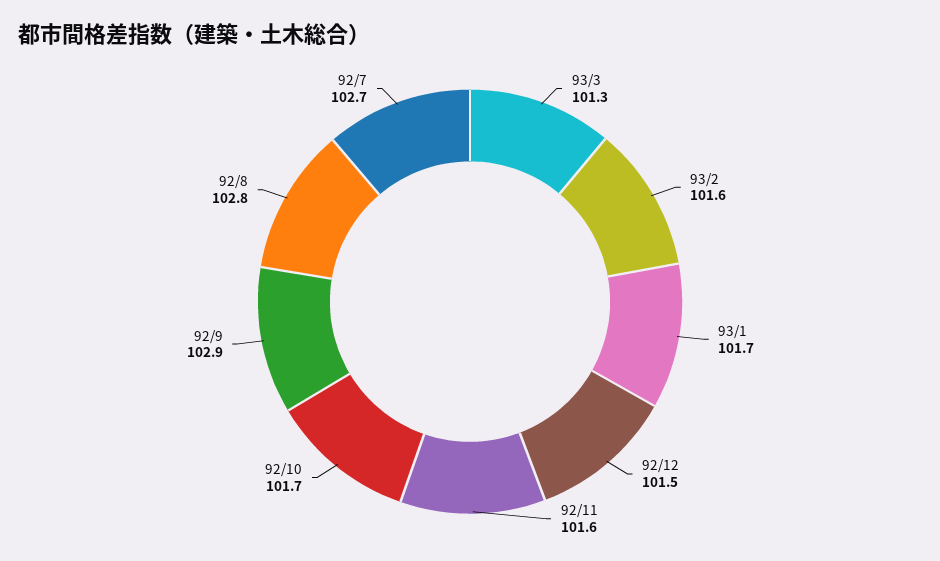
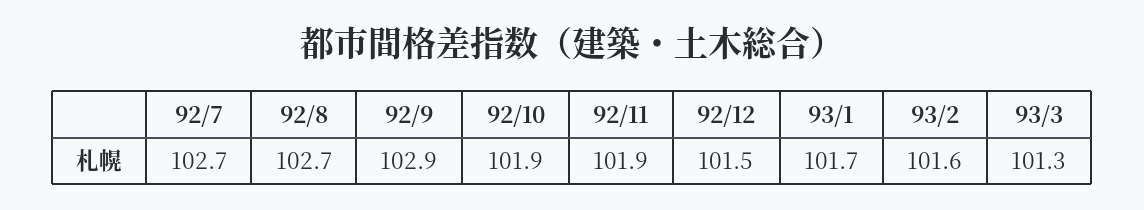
92/11: 101.6 -> 101.9
92/10: 101.7 -> 101.9
92/8: 102.8 -> 102.7

